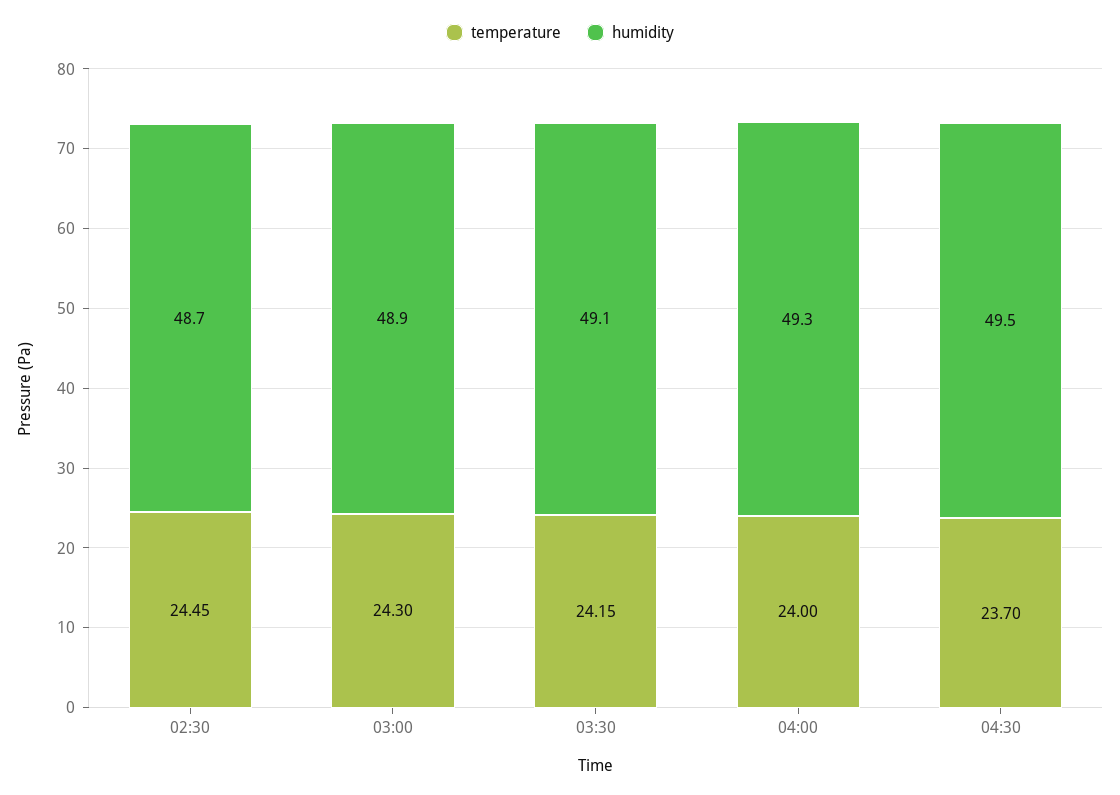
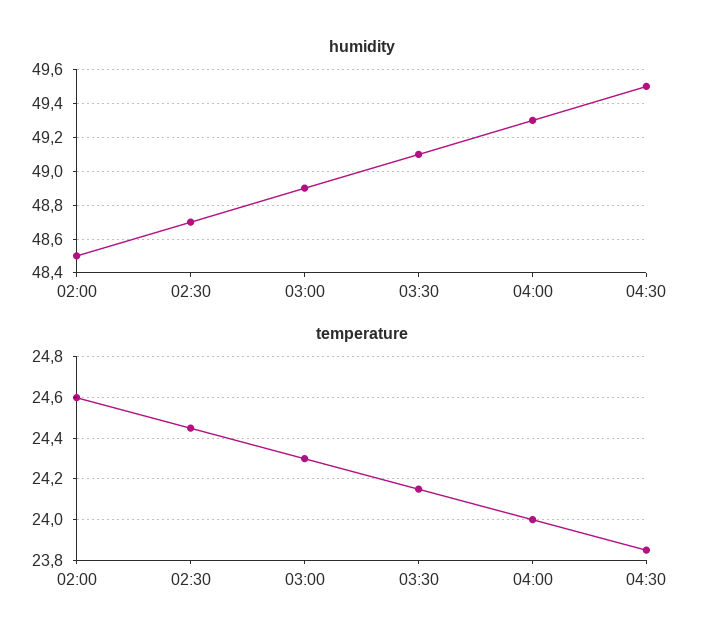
temperature, 04:30: 23.7 -> 23.85
humidity, 02:00: none -> 48.5
temperature, 02:00: none -> 24.6

